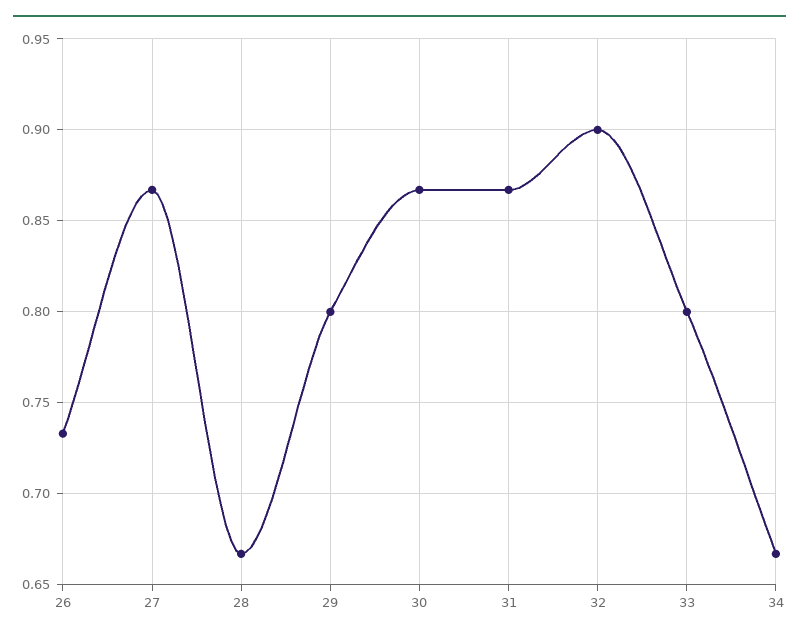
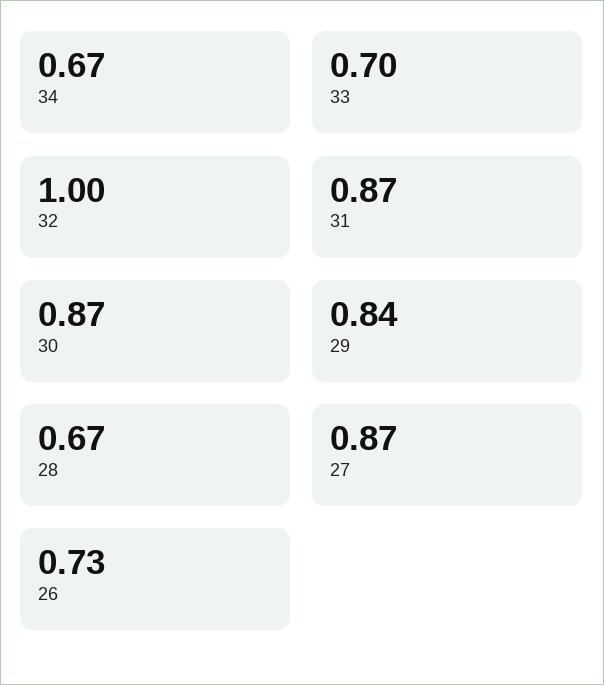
29: 0.8 -> 0.84
32: 0.9 -> 1
33: 0.8 -> 0.7

